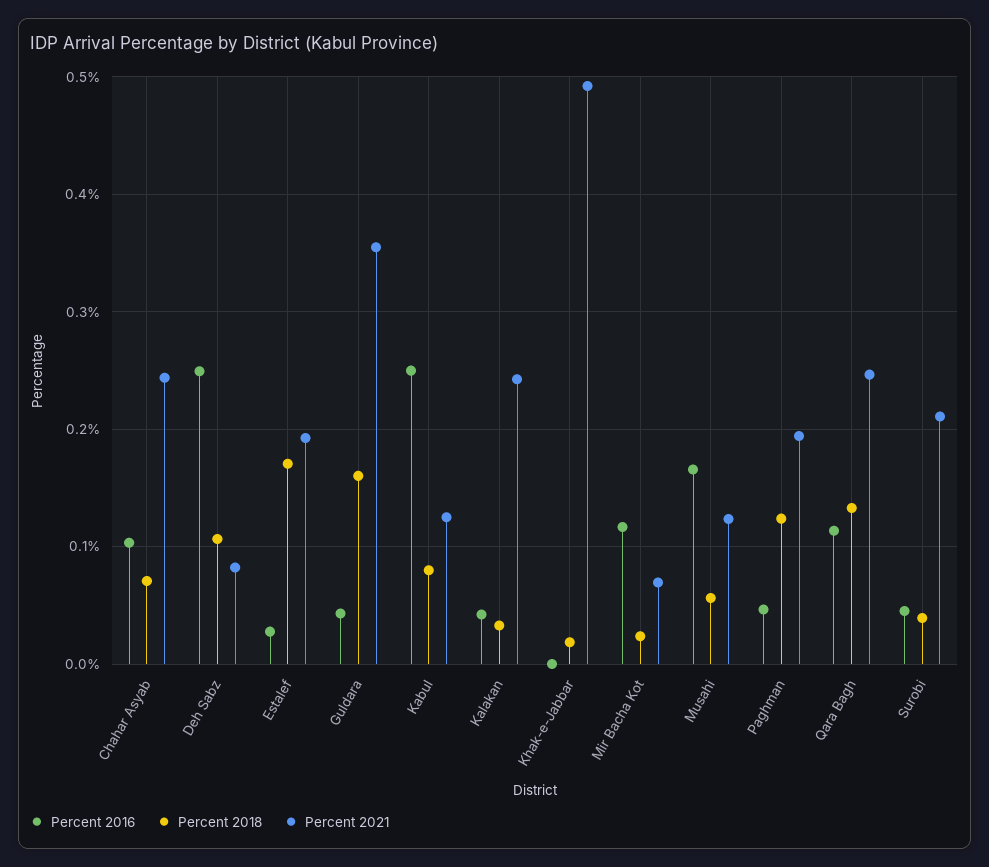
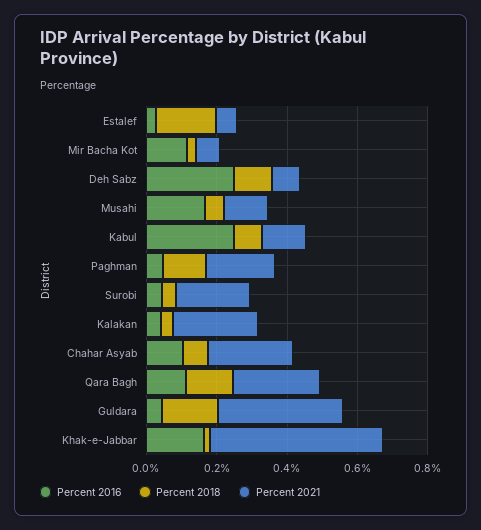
Percent 2021, Estalef: 0.19 -> 0.05
Percent 2016, Khak-e-Jabbar: 0 -> 0.15

